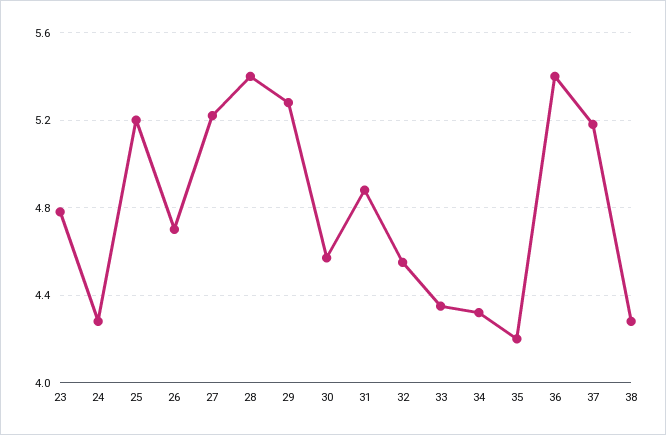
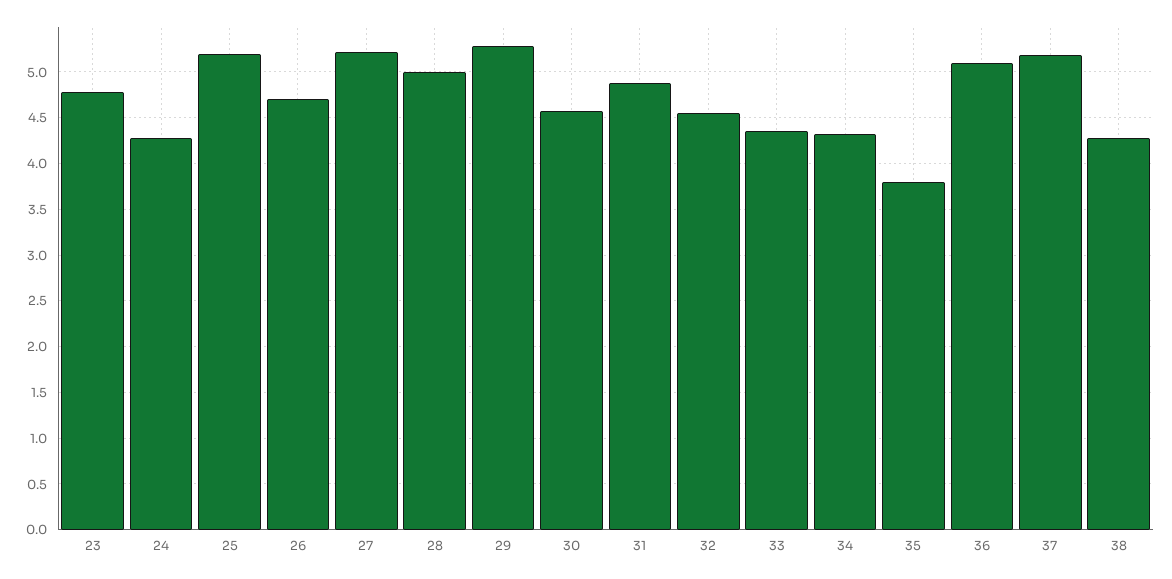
28: 5.4 -> 5
35: 4.2 -> 3.8
36: 5.4 -> 5.1

